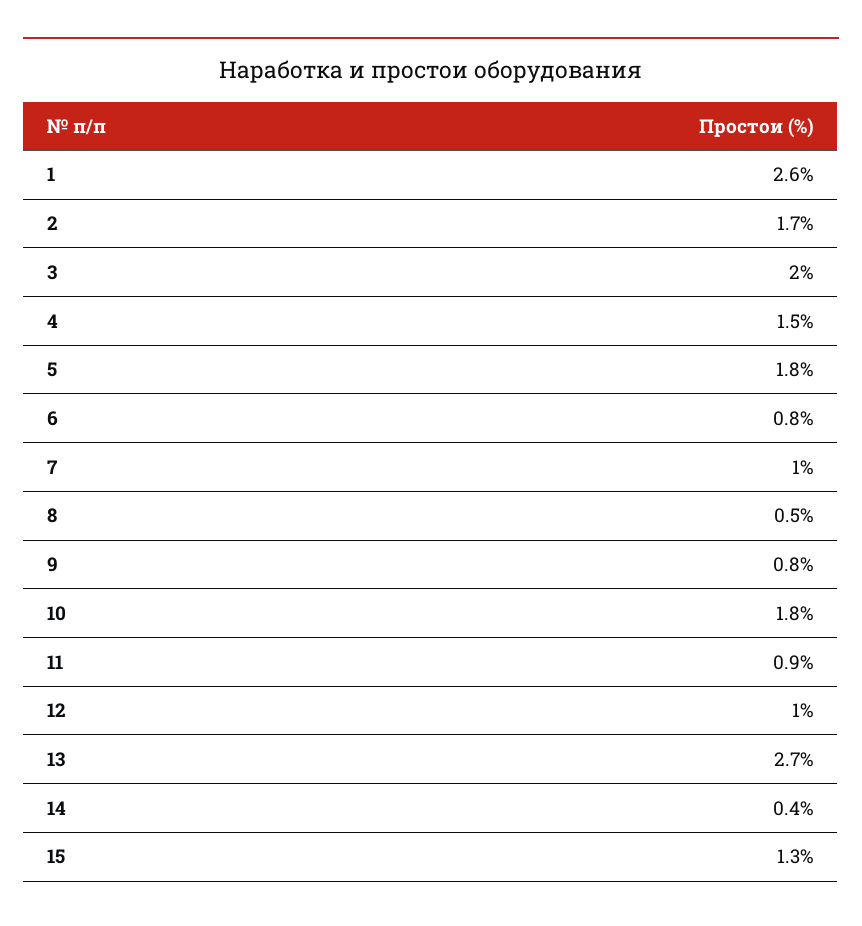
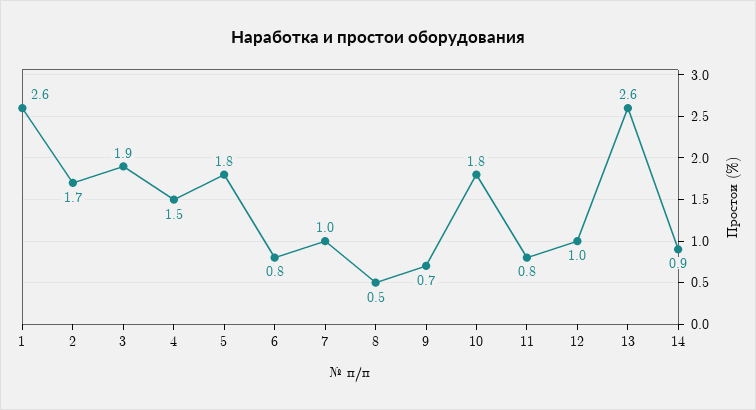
3: 2 -> 1.9
9: 0.8 -> 0.7
11: 0.9 -> 0.8
13: 2.7 -> 2.6
14: 0.4 -> 0.9
15: 1.3 -> none

